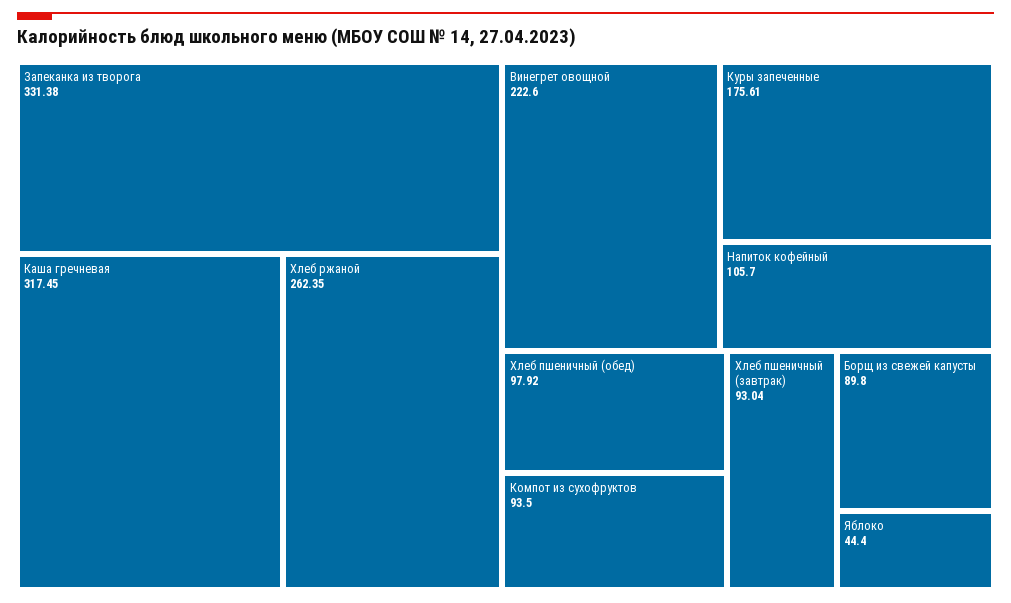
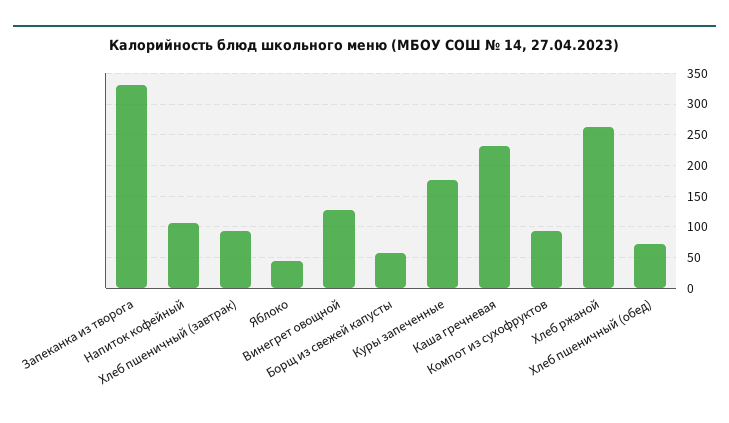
Каша гречневая: 317.45 -> 230
Винегрет овощной: 222.6 -> 130
Хлеб пшеничный (обед): 97.92 -> 70
Борщ из свежей капусты: 89.8 -> 60

